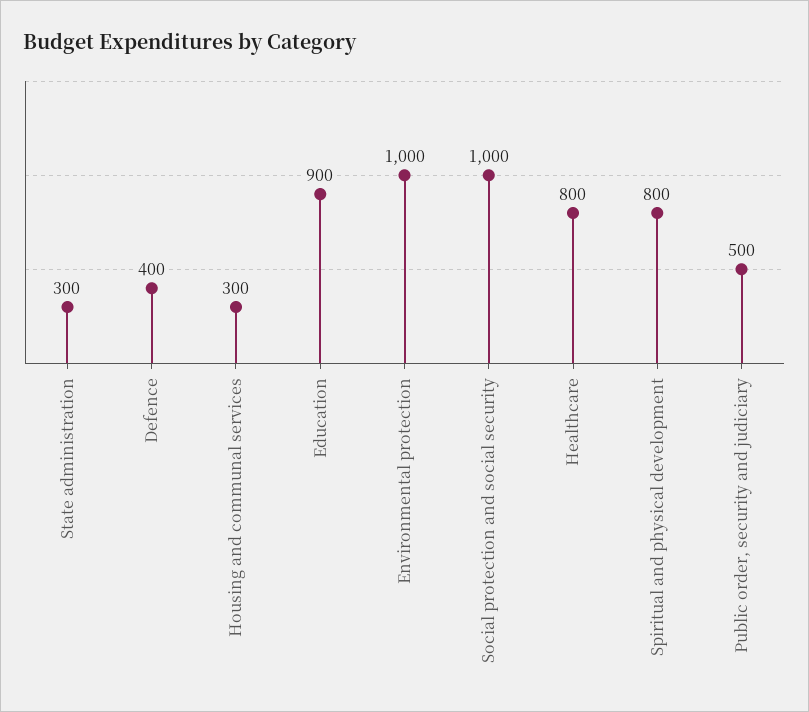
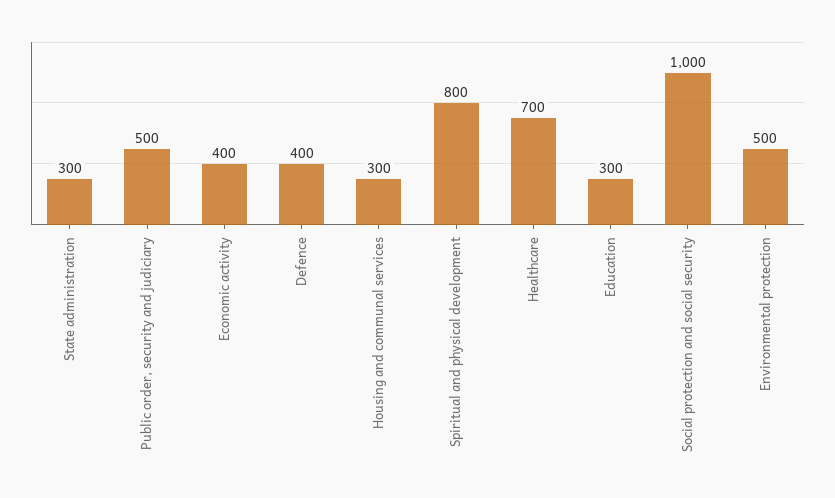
Education: 900 -> 300
Environmental protection: 1000 -> 500
Healthcare: 800 -> 700
Economic activity: none -> 400

